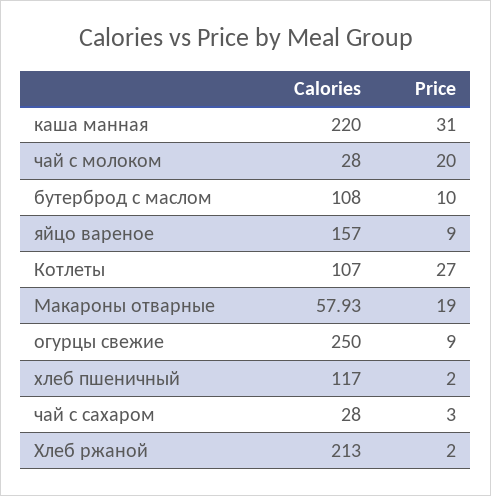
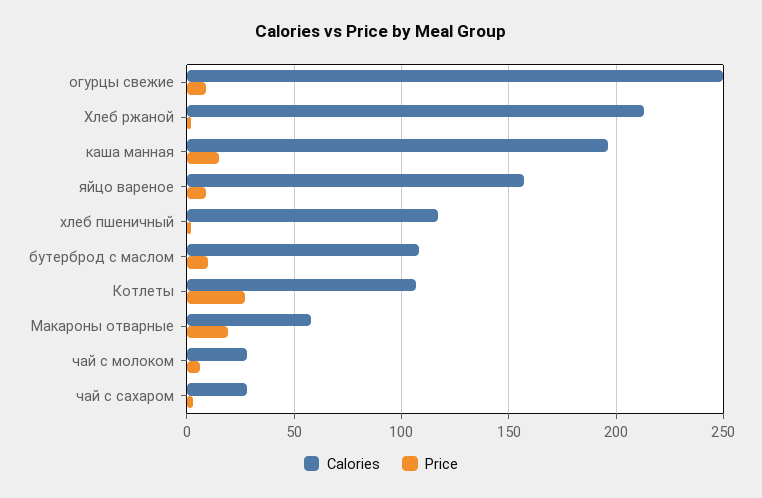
Calories, каша манная: 220 -> 195
Price, каша манная: 31 -> 15
Price, чай с молоком: 20 -> 5

